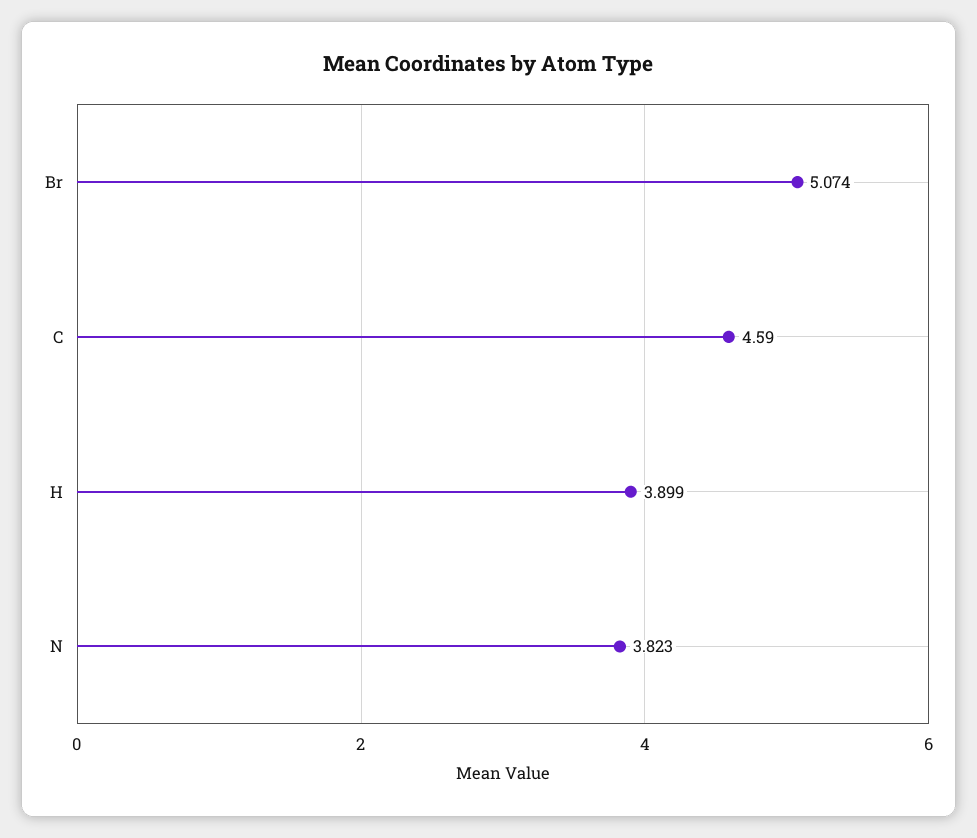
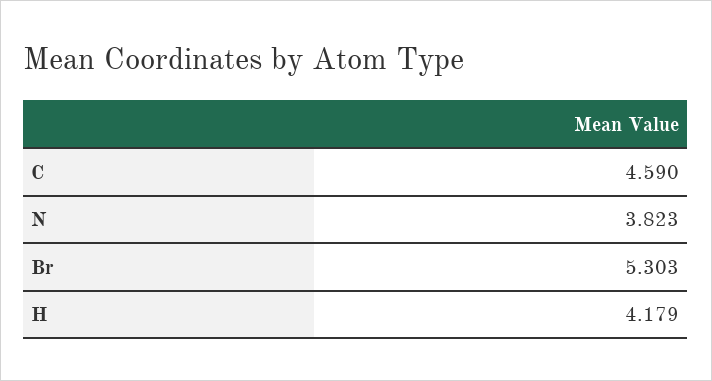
Br: 5.074 -> 5.303
H: 3.899 -> 4.179

